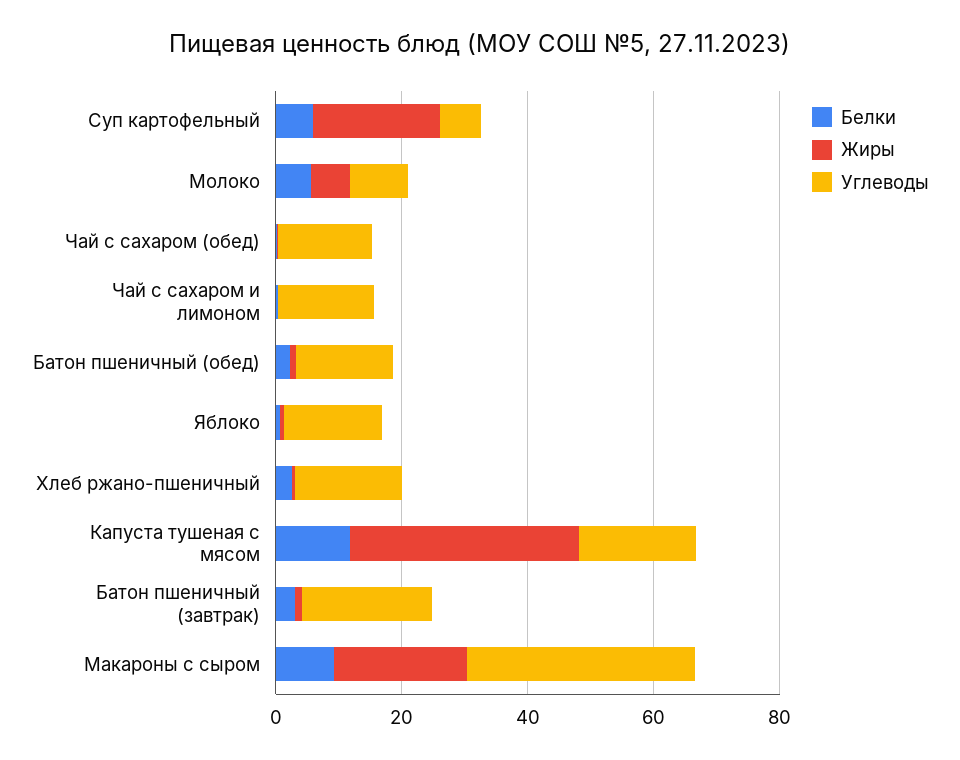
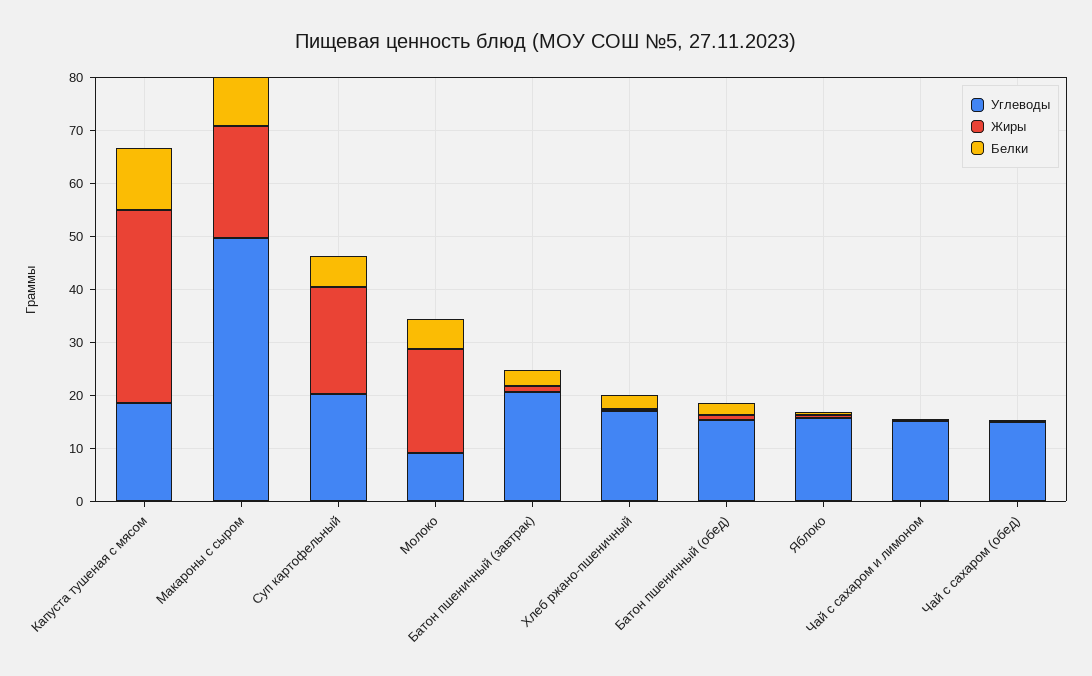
Углеводы, Суп картофельный: 5 -> 20
Жиры, Молоко: 5 -> 20
Углеводы, Макароны с сыром: 35 -> 50

